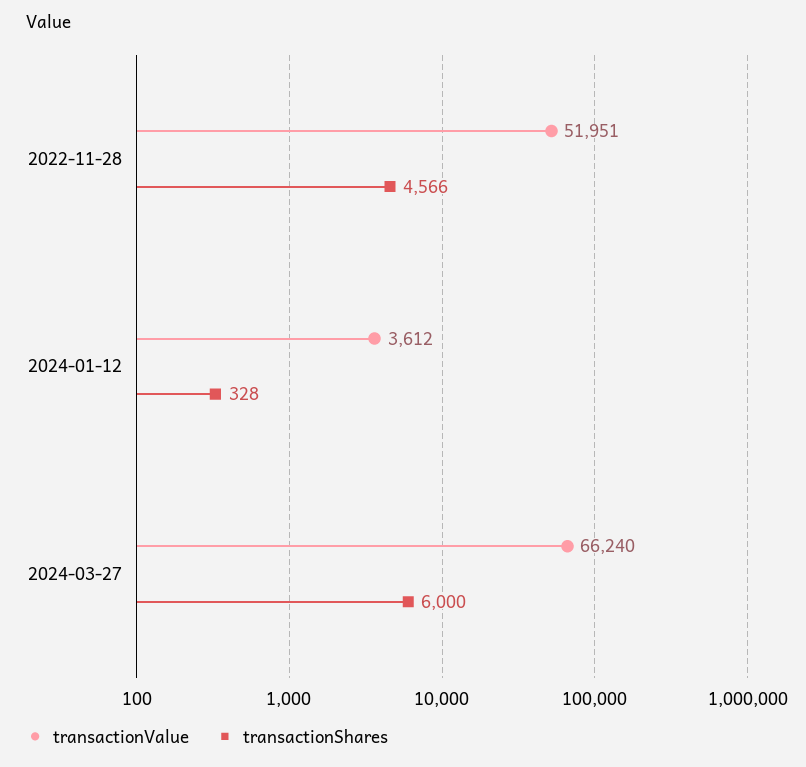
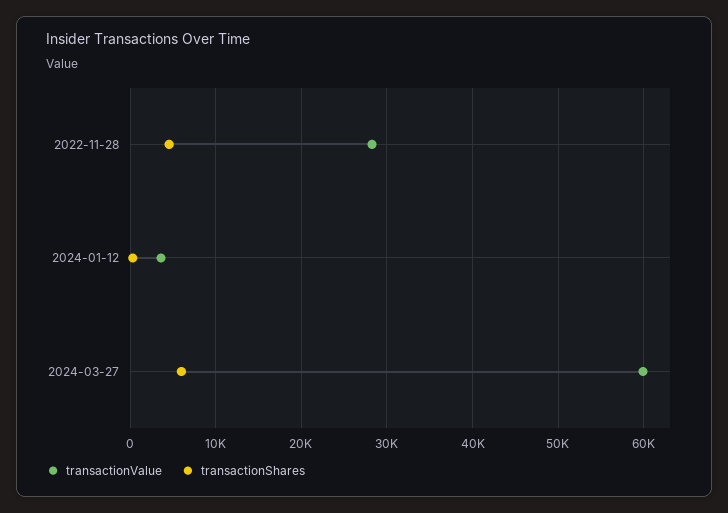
transactionValue, 2022-11-28: 51951 -> 28000
transactionValue, 2024-03-27: 66240 -> 60000

